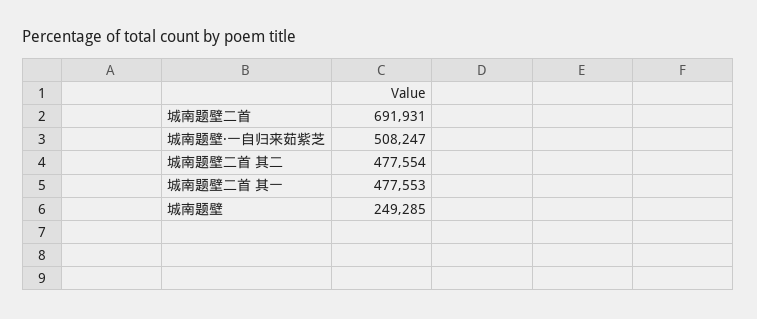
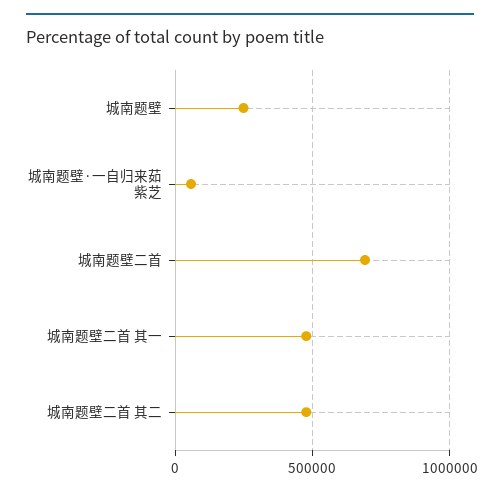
城南题壁·一自归来茹紫芝: 508247 -> 50000

